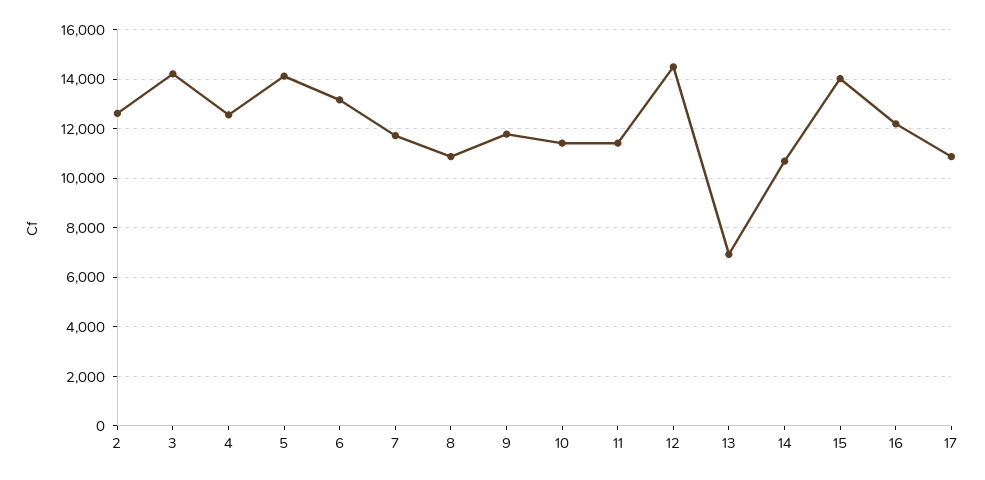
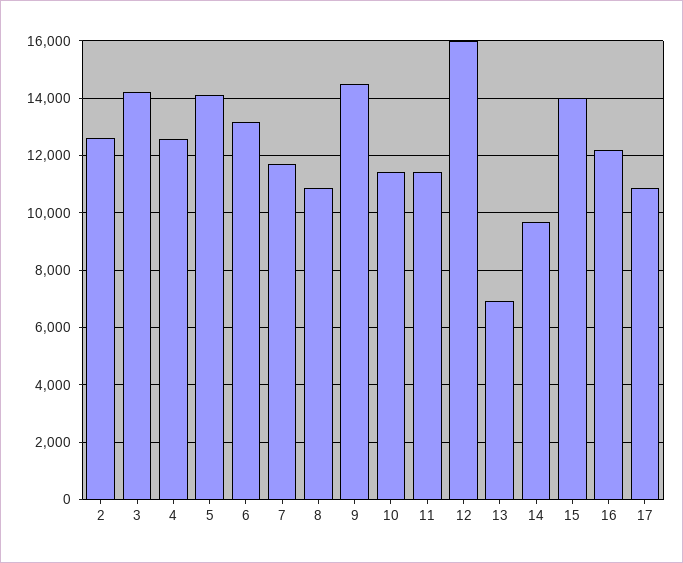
9: 11750 -> 14500
12: 14500 -> 16000
14: 10750 -> 9750

